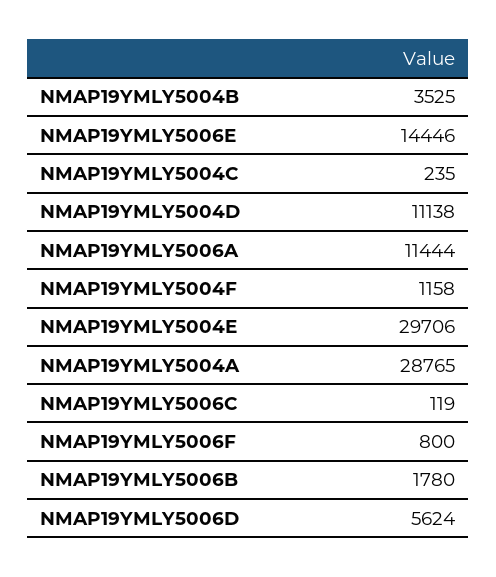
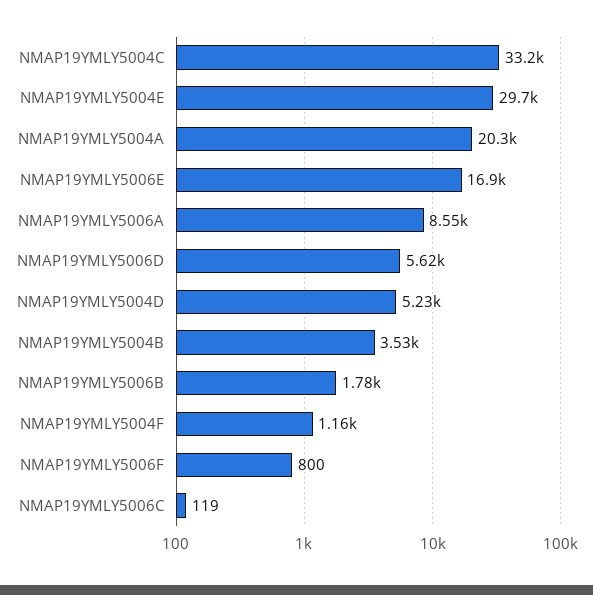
NMAP19YMLY5006E: 14446 -> 16900
NMAP19YMLY5004C: 235 -> 33200
NMAP19YMLY5004D: 11138 -> 5230
NMAP19YMLY5006A: 11444 -> 8550
NMAP19YMLY5004A: 28765 -> 20300

